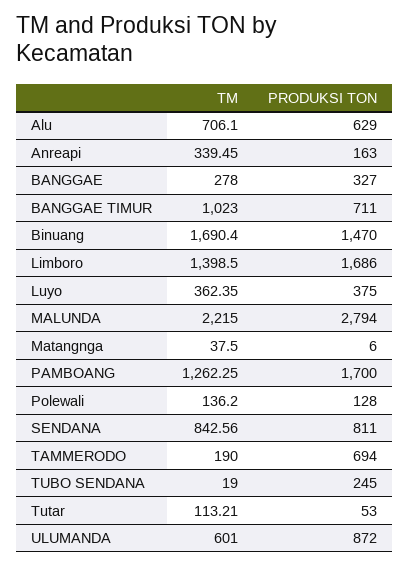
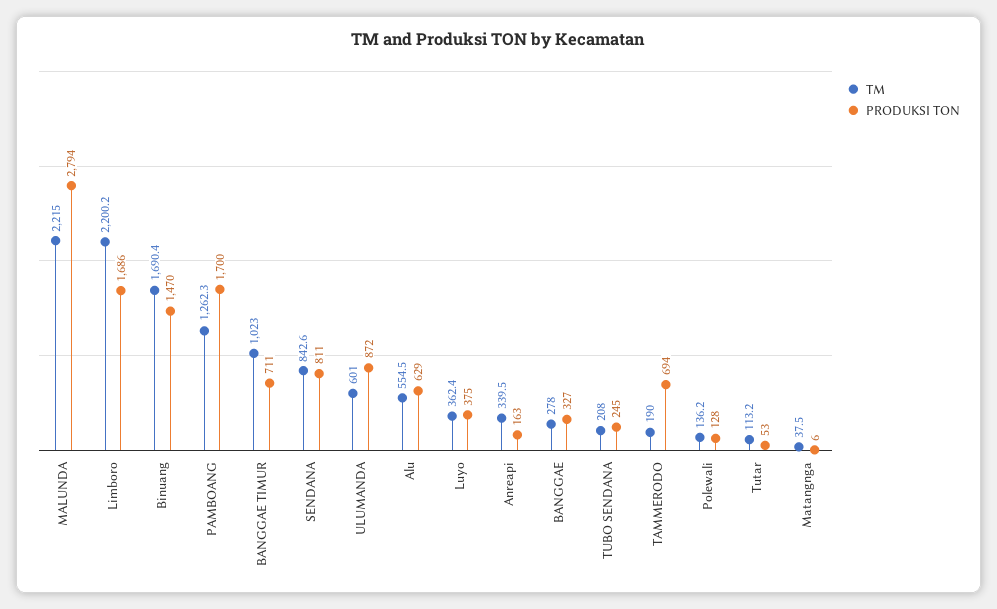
TM, Alu: 706.1 -> 554.5
TM, Limboro: 1398.5 -> 2200.2
TM, TUBO SENDANA: 19 -> 208

